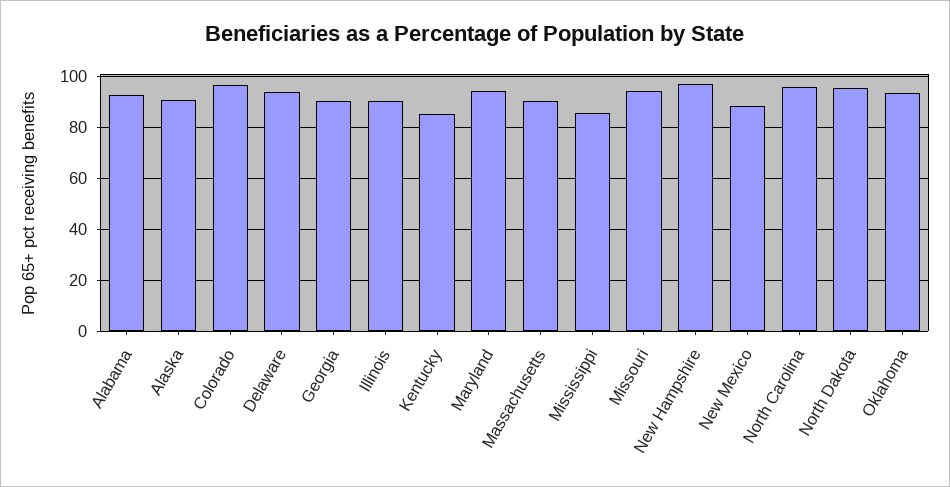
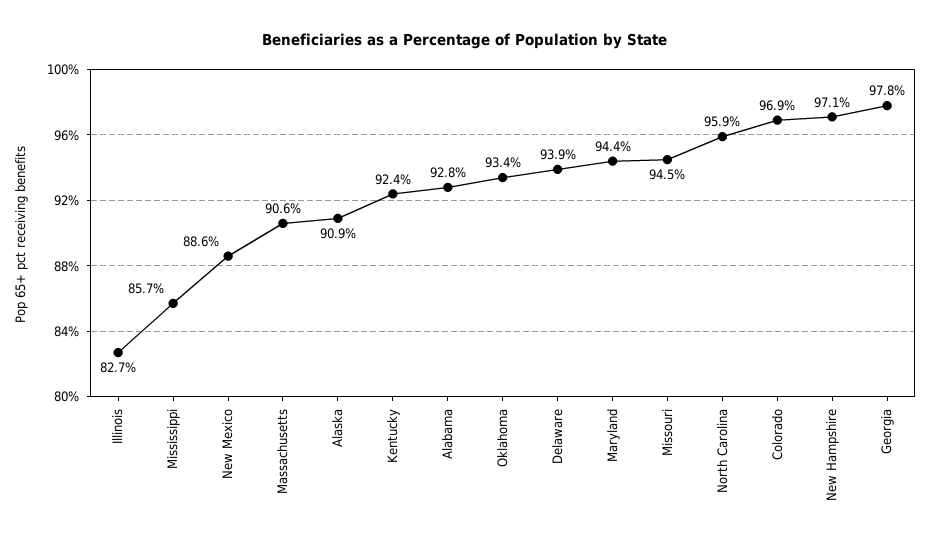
Georgia: 90 -> 97.8
Illinois: 90 -> 82.7
Kentucky: 85 -> 92.4
North Dakota: 95 -> none

